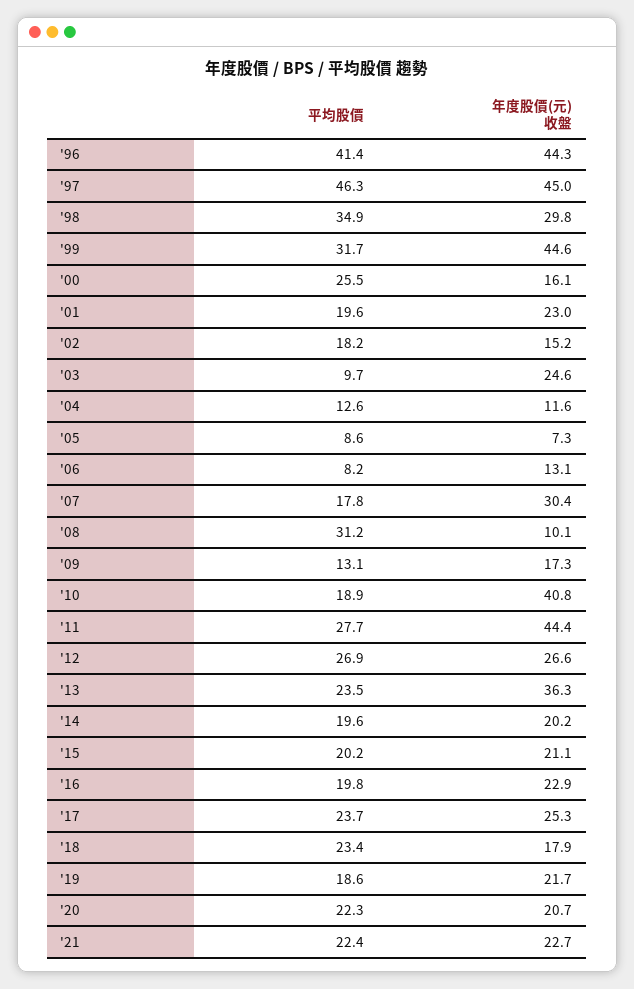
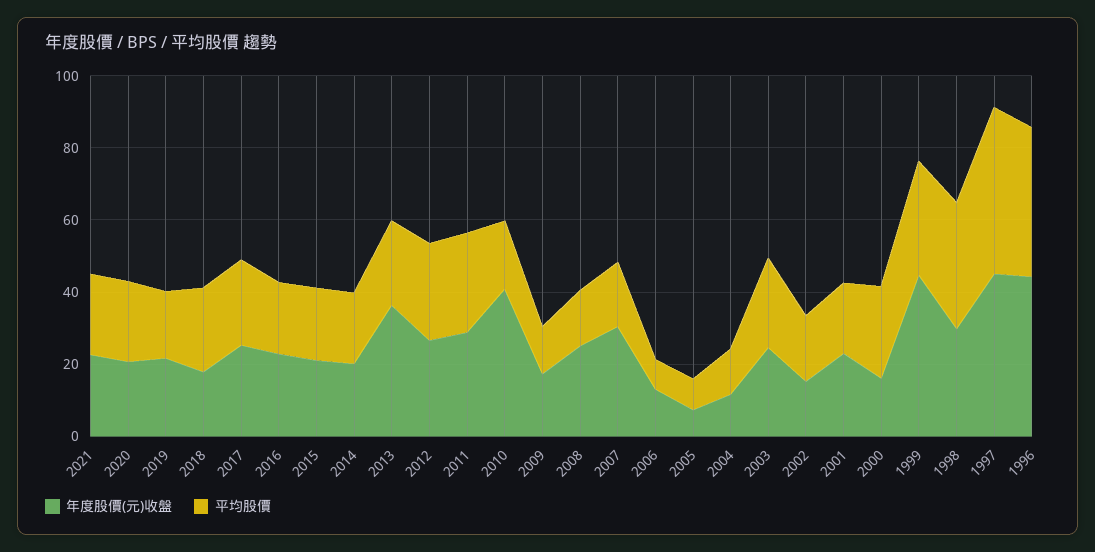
平均股價, '03: 9.7 -> 25
平均股價, '08: 31.2 -> 15
年度股價(元)收盤, '08: 10.1 -> 25
年度股價(元)收盤, '11: 44.4 -> 30

